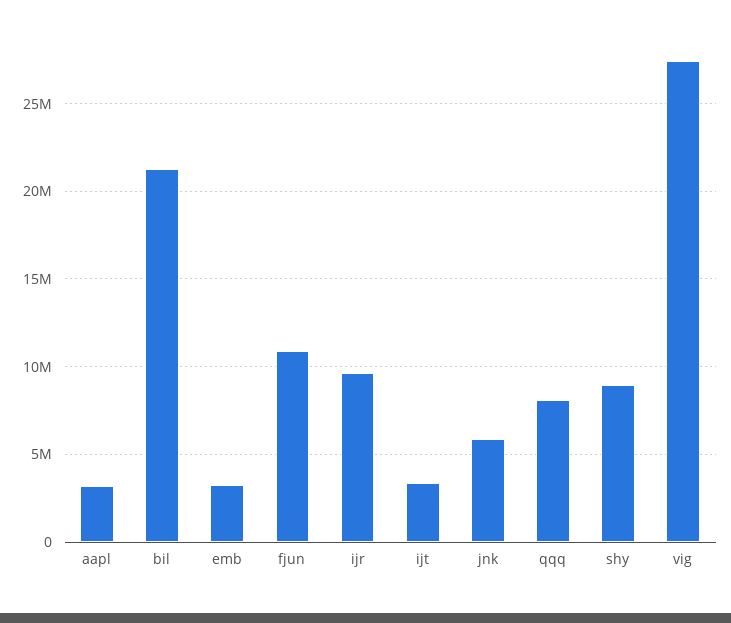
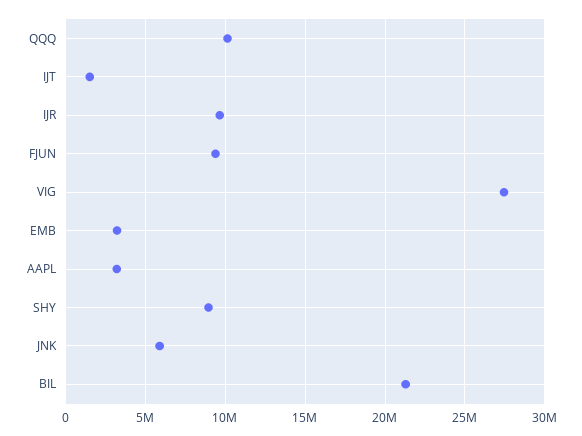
fjun: 11000000 -> 9500000
ijt: 3500000 -> 1500000
qqq: 8000000 -> 10000000

